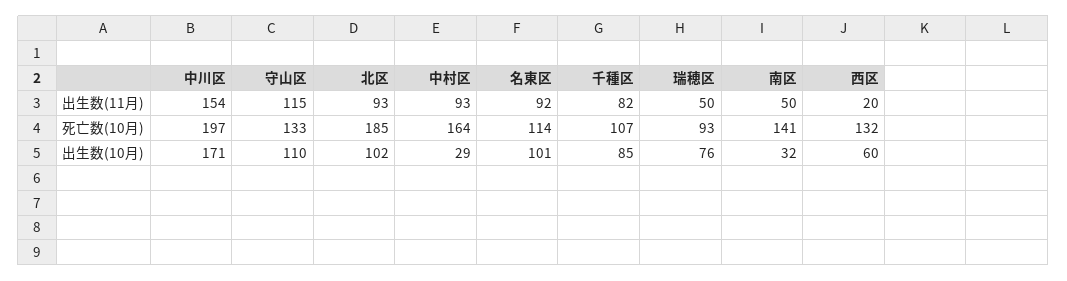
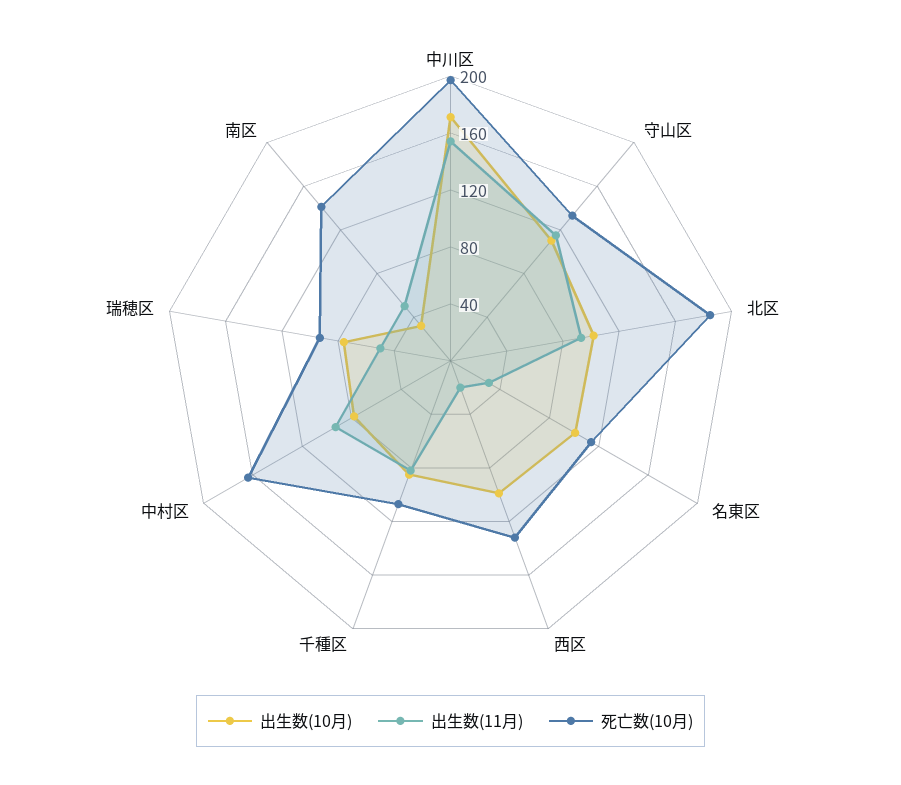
出生数(11月), 名東区: 92 -> 30
出生数(10月), 中村区: 29 -> 80
出生数(10月), 西区: 60 -> 100

